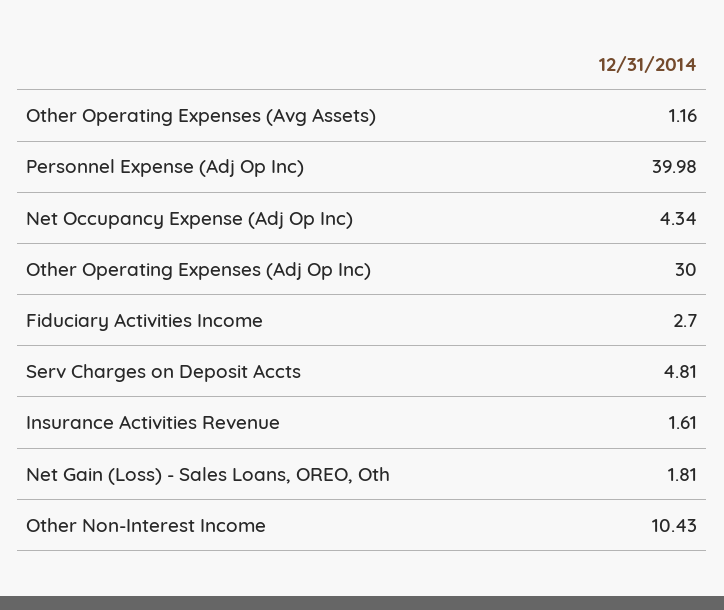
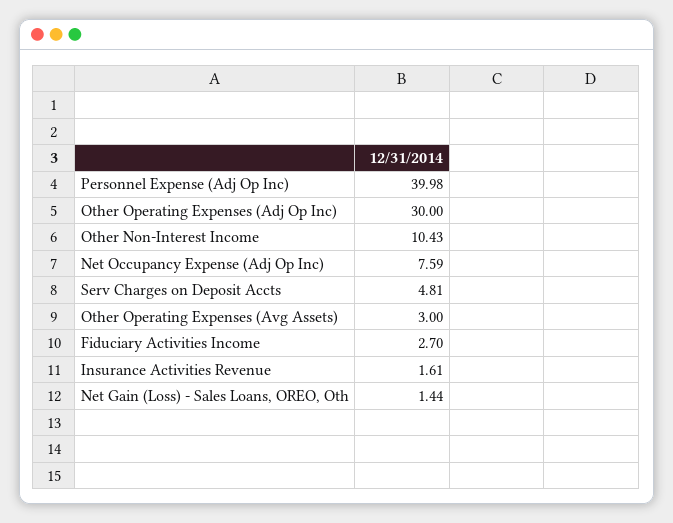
Other Operating Expenses (Avg Assets): 1.16 -> 3
Net Occupancy Expense (Adj Op Inc): 4.34 -> 7.59
Net Gain (Loss) - Sales Loans, OREO, Oth: 1.81 -> 1.44

